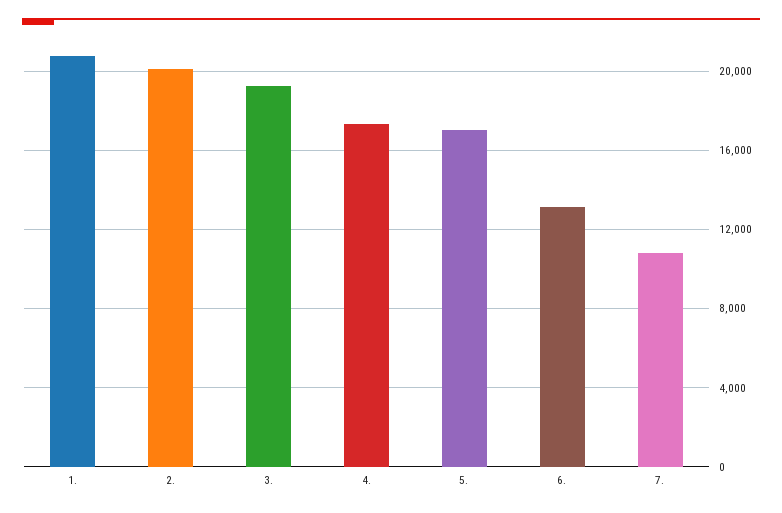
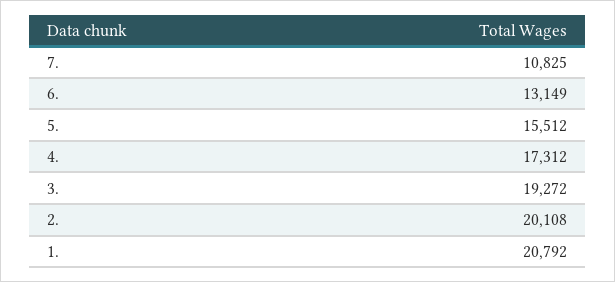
5.: 17000 -> 15512

